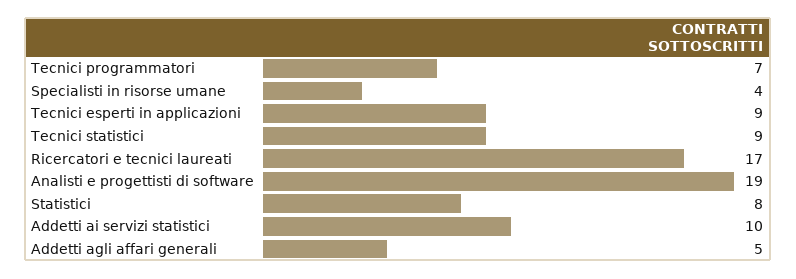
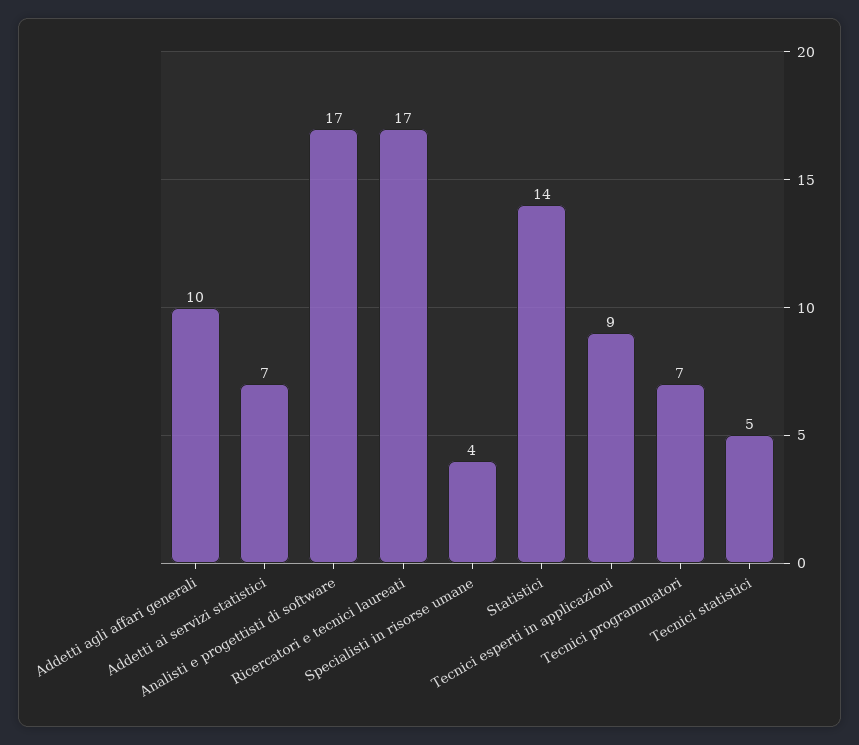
Tecnici statistici: 9 -> 5
Analisti e progettisti di software: 19 -> 17
Statistici: 8 -> 14
Addetti ai servizi statistici: 10 -> 7
Addetti agli affari generali: 5 -> 10

